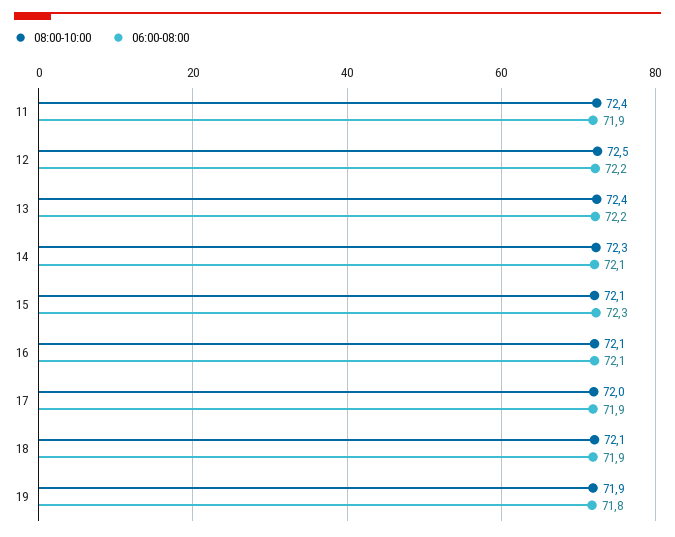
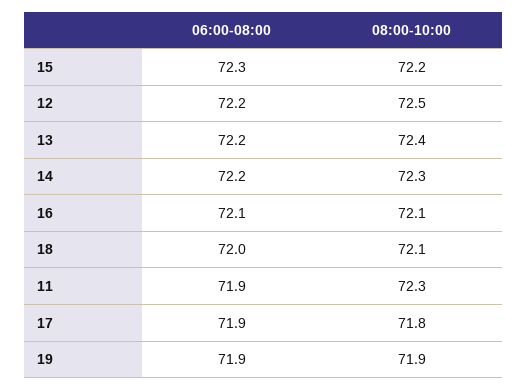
08:00-10:00, 11: 72.4 -> 72.3
06:00-08:00, 14: 72.1 -> 72.2
08:00-10:00, 15: 72.1 -> 72.2
08:00-10:00, 17: 72 -> 71.8
06:00-08:00, 18: 71.9 -> 72
06:00-08:00, 19: 71.8 -> 71.9

